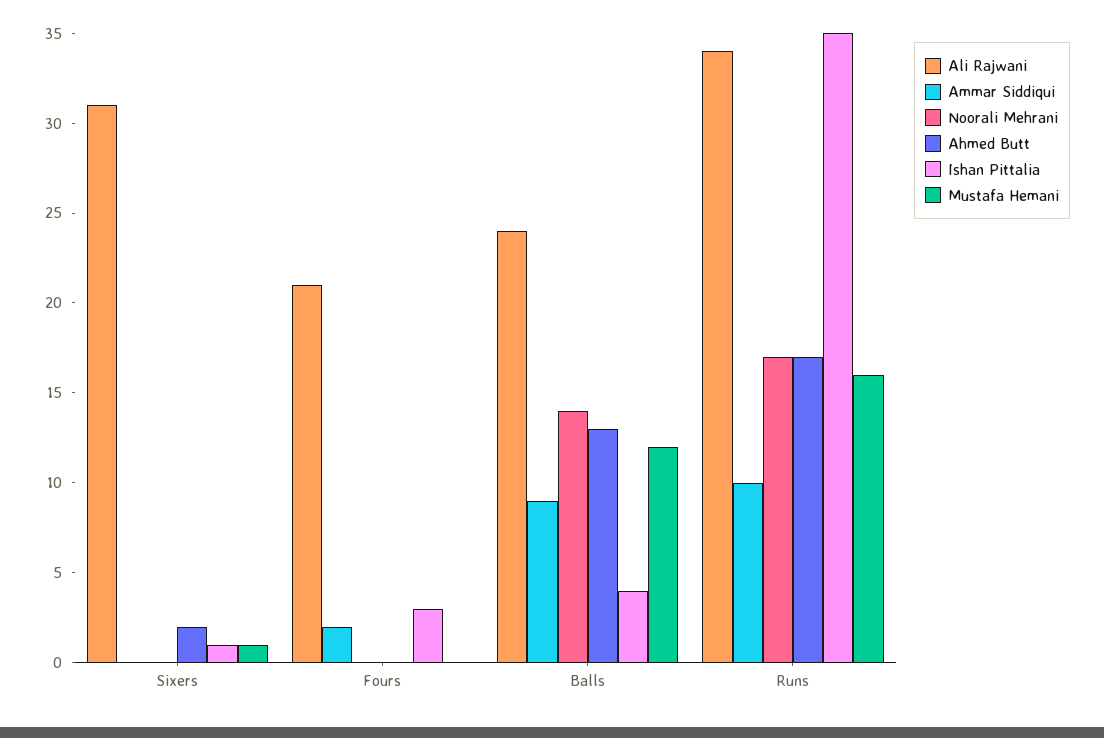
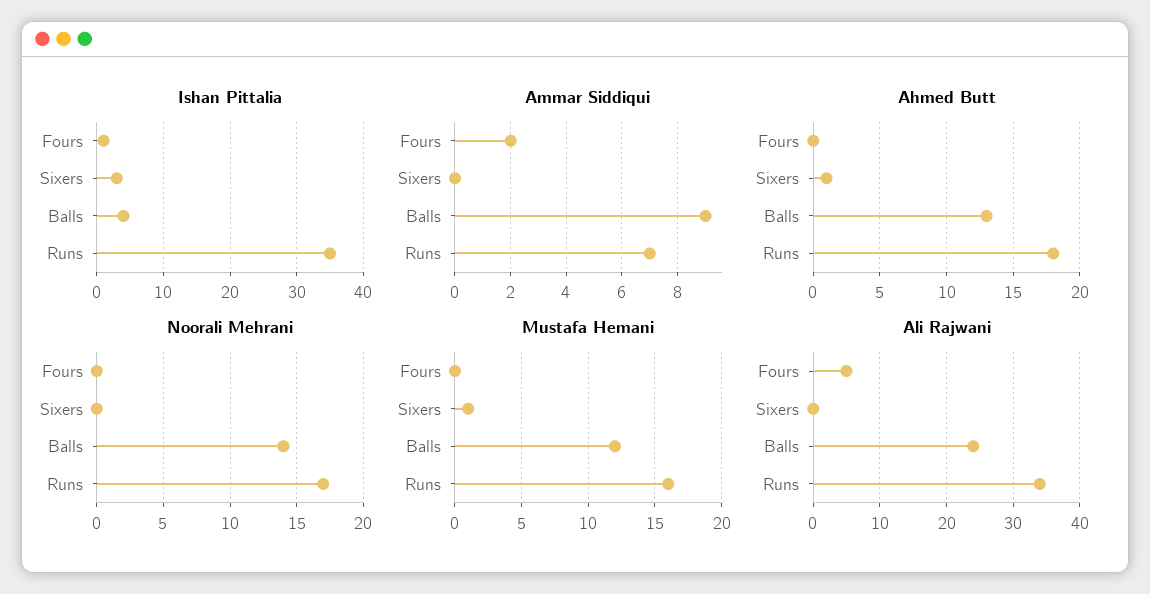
Ali Rajwani, Sixers: 31 -> 0
Ahmed Butt, Sixers: 2 -> 1
Ishan Pittalia, Sixers: 1 -> 3
Ali Rajwani, Fours: 21 -> 5
Ishan Pittalia, Fours: 3 -> 1
Ammar Siddiqui, Runs: 10 -> 7
Ahmed Butt, Runs: 17 -> 18

